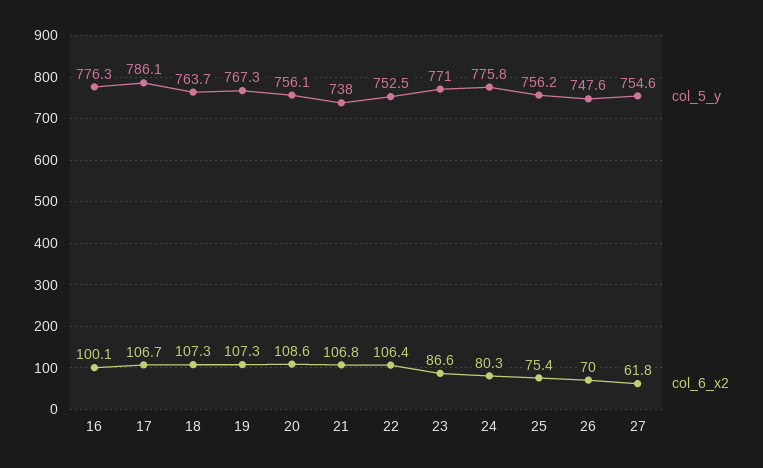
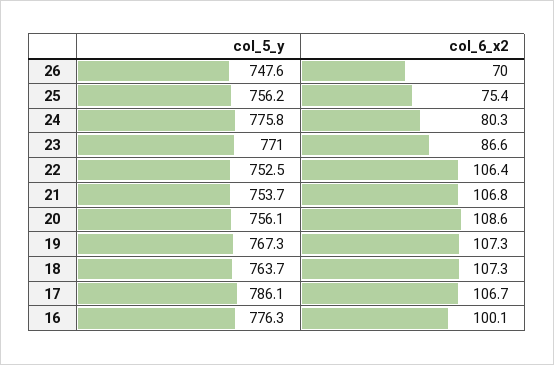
col_5_y, 21: 738 -> 753.7
col_5_y, 27: 754.6 -> none
col_6_x2, 27: 61.8 -> none

